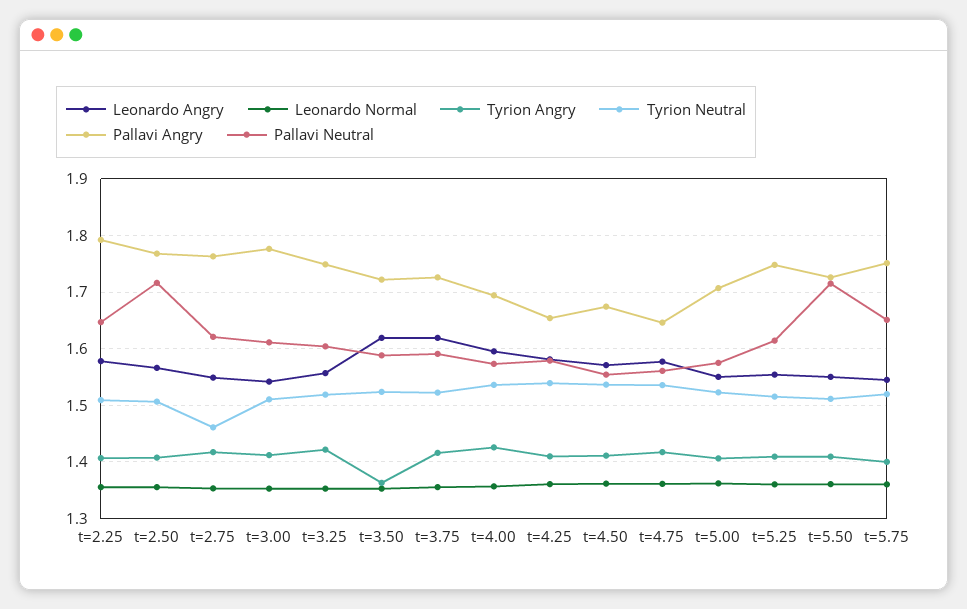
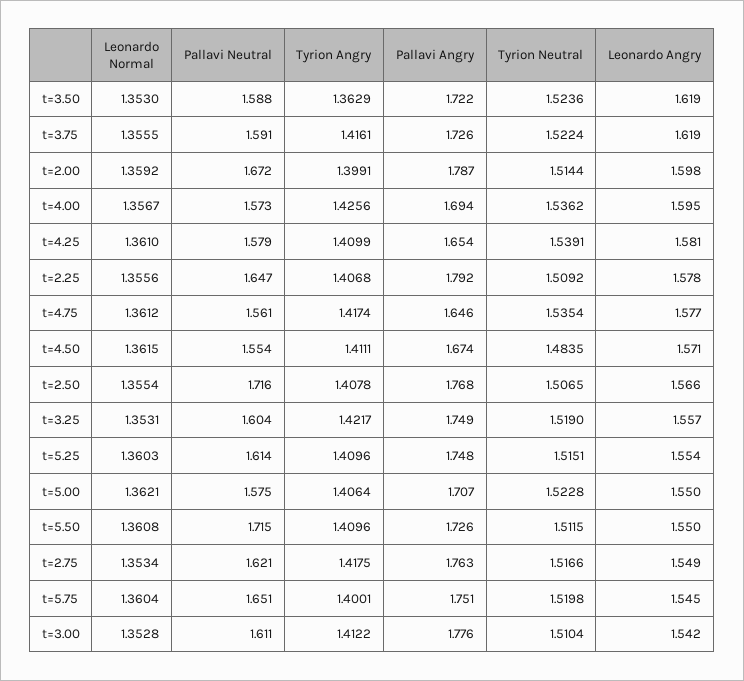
Tyrion Neutral, t=2.75: 1.46 -> 1.5166
Tyrion Neutral, t=4.50: 1.54 -> 1.4835
Leonardo Normal, t=2.00: none -> 1.3592
Pallavi Neutral, t=2.00: none -> 1.672
Tyrion Angry, t=2.00: none -> 1.3991
Pallavi Angry, t=2.00: none -> 1.787
Tyrion Neutral, t=2.00: none -> 1.5144
Leonardo Angry, t=2.00: none -> 1.598

